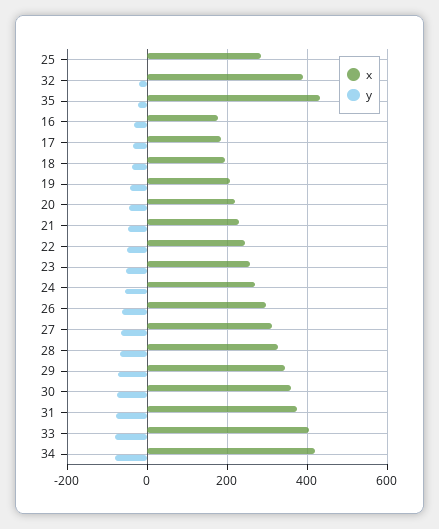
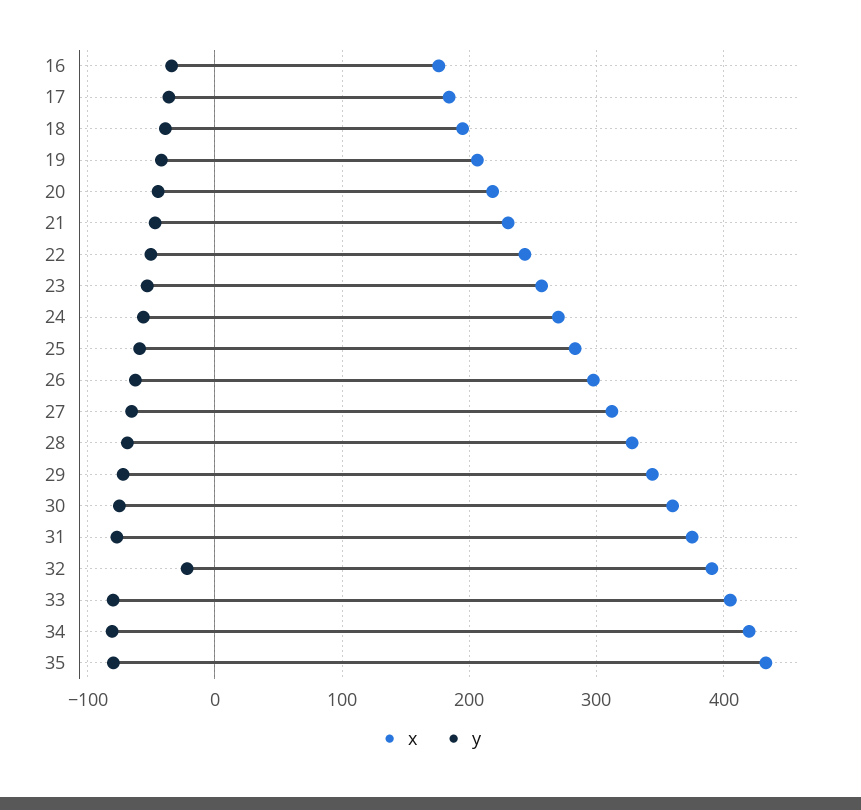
y, 25: 0 -> -60
y, 35: -20 -> -80

